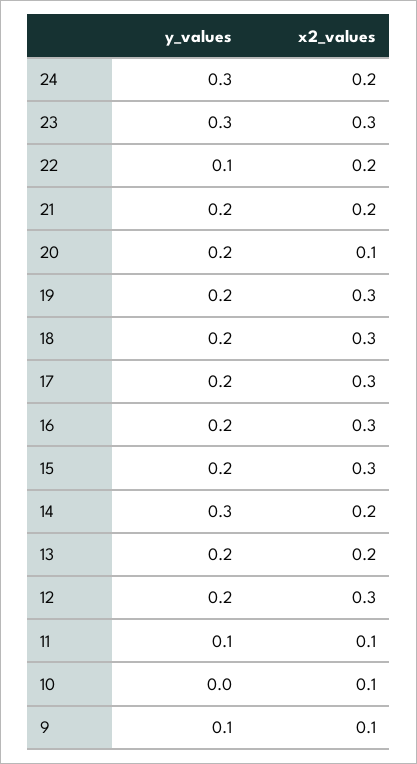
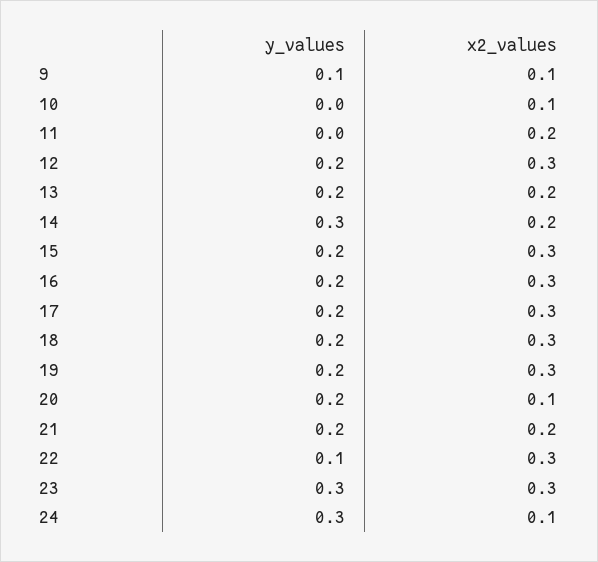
x2_values, 24: 0.2 -> 0.1
x2_values, 22: 0.2 -> 0.3
y_values, 11: 0.1 -> 0
x2_values, 11: 0.1 -> 0.2

